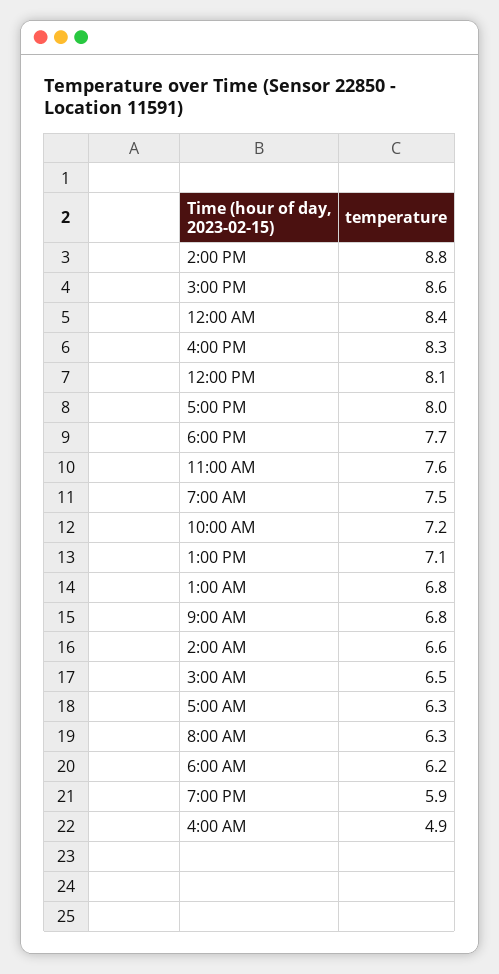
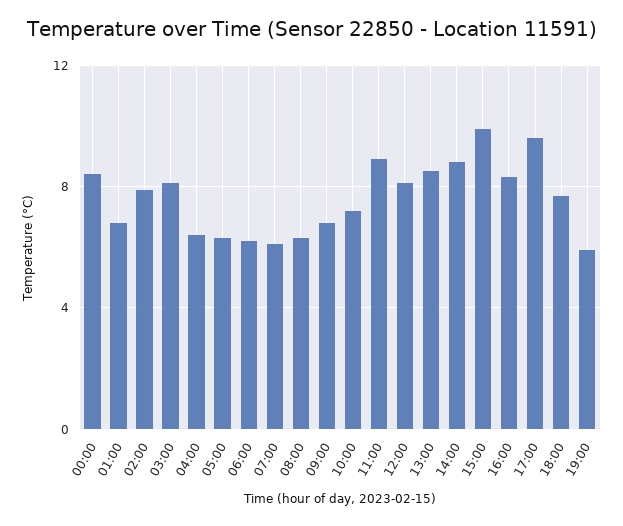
3:00 PM: 8.6 -> 10
5:00 PM: 8 -> 9.5
11:00 AM: 7.6 -> 9
7:00 AM: 7.5 -> 6
1:00 PM: 7.1 -> 8.5
2:00 AM: 6.6 -> 8
3:00 AM: 6.5 -> 8
4:00 AM: 4.9 -> 6.5

